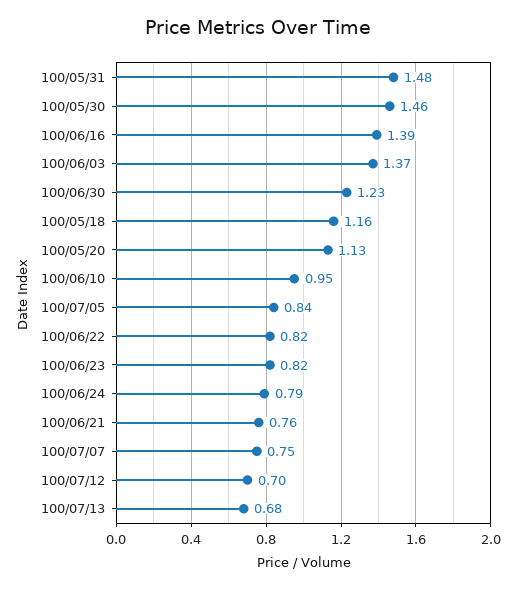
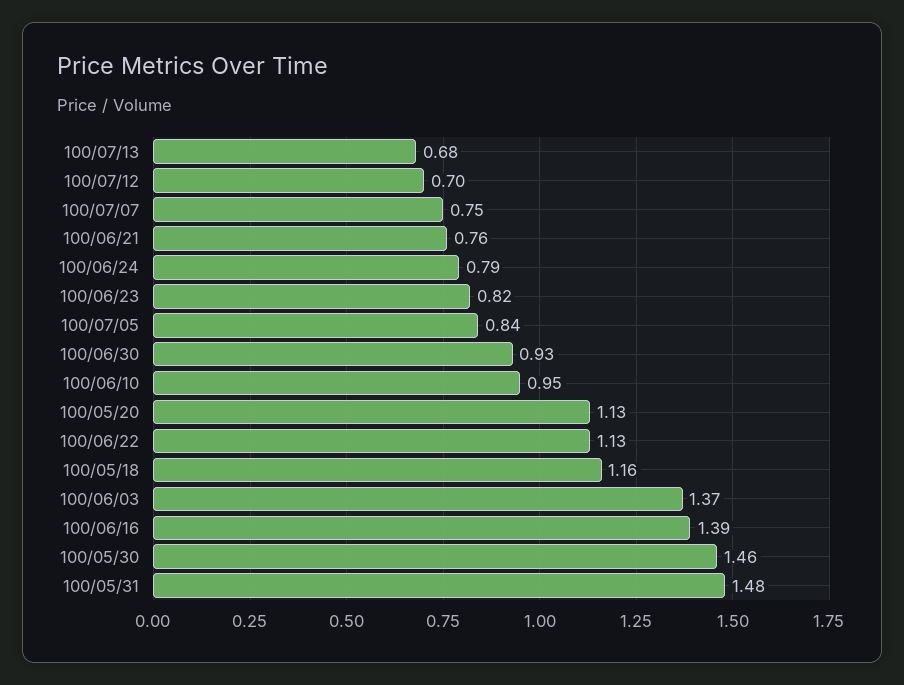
100/06/30: 1.23 -> 0.93
100/06/22: 0.82 -> 1.13

